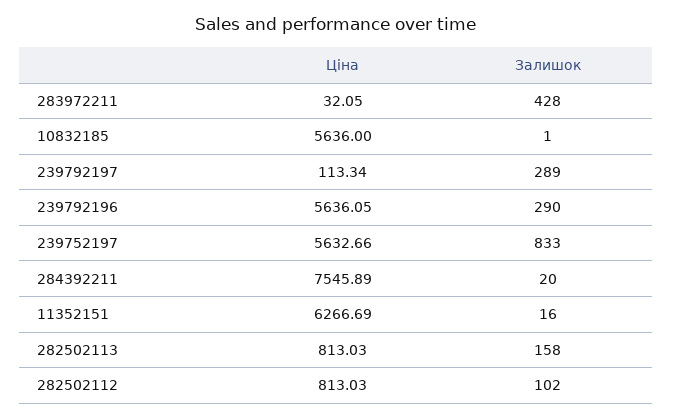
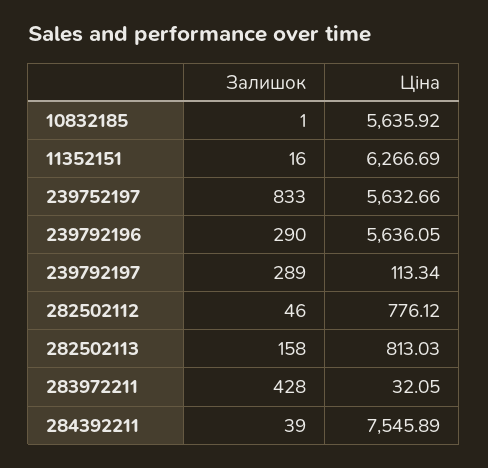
Ціна, 10832185: 5636 -> 5635.92
Залишок, 284392211: 20 -> 39
Ціна, 282502112: 813.03 -> 776.12
Залишок, 282502112: 102 -> 46

